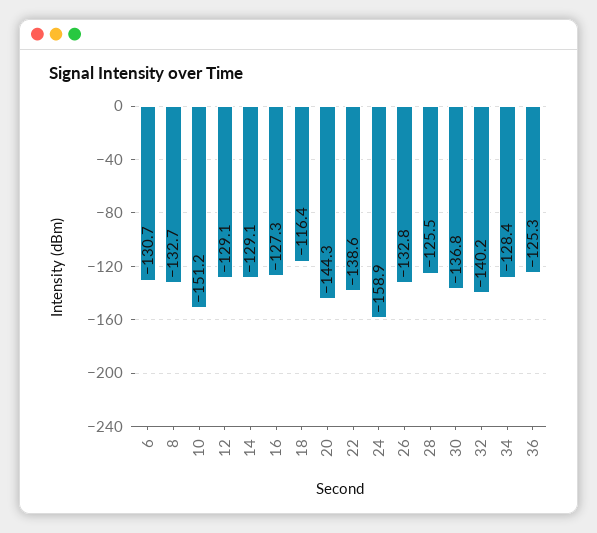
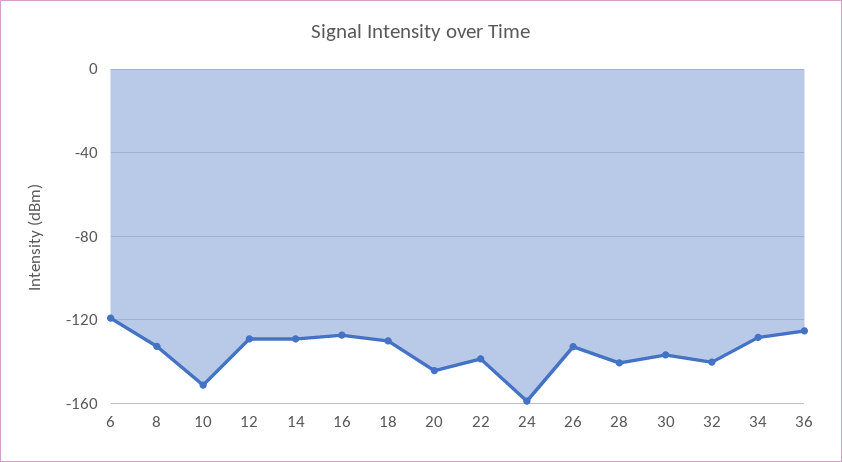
6: -130.7 -> -120
18: -116.4 -> -130
28: -125.5 -> -140

